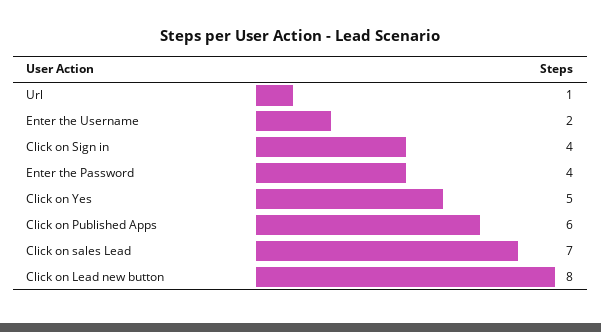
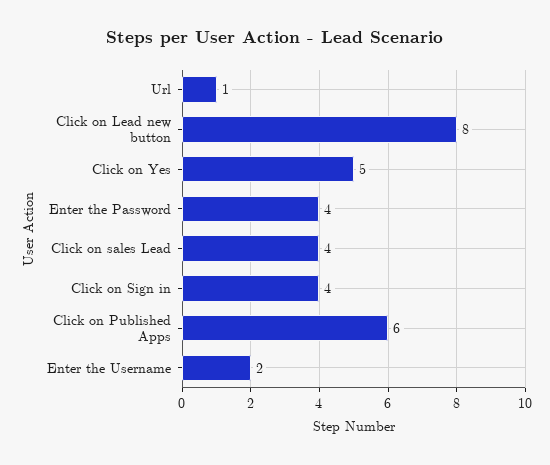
Click on sales Lead: 7 -> 4

